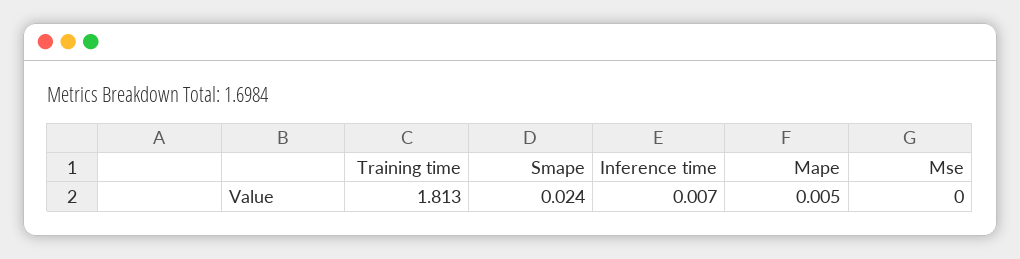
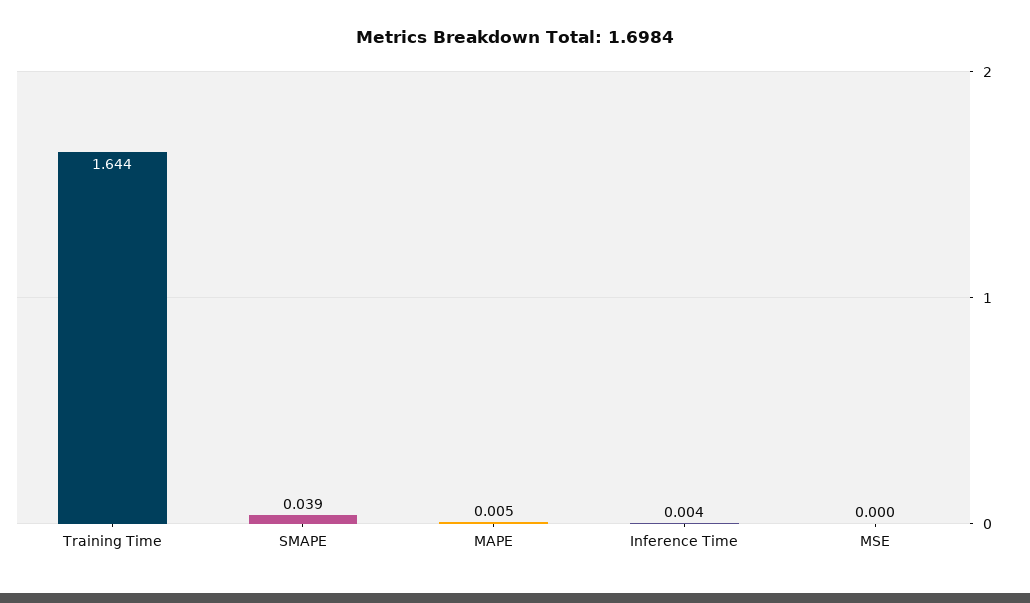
Training time: 1.813 -> 1.644
Smape: 0.024 -> 0.039
Inference time: 0.007 -> 0.004

